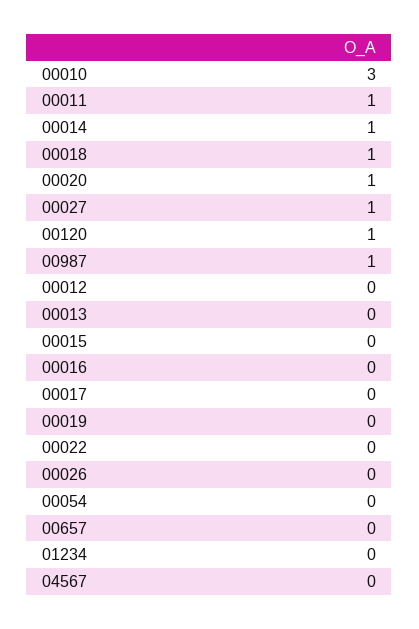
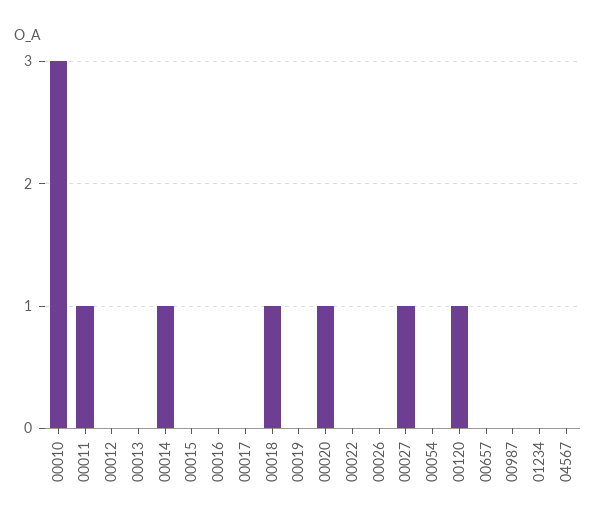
00987: 1 -> 0

